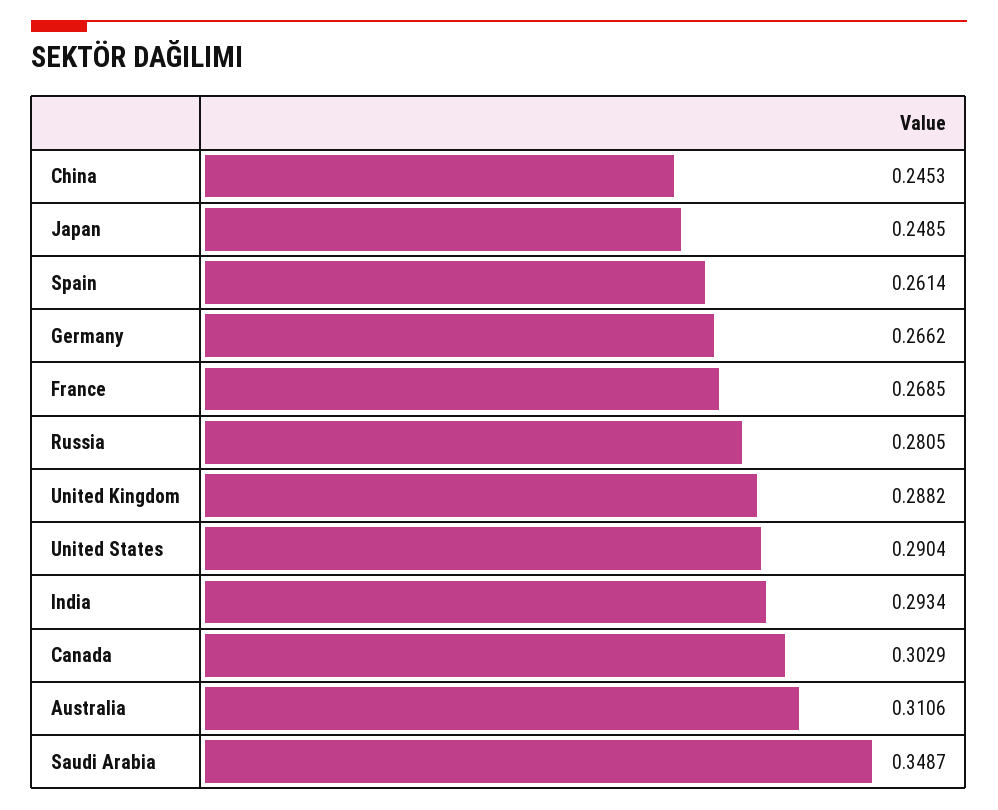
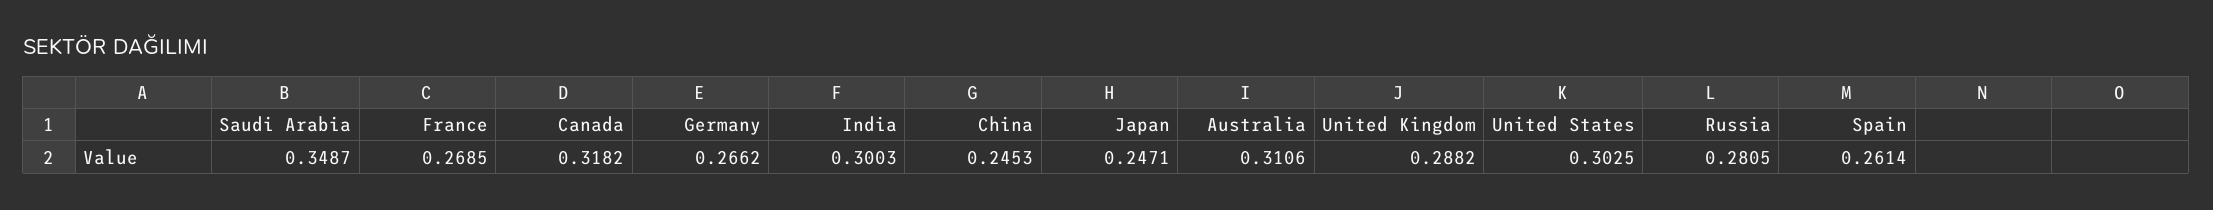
Japan: 0.2485 -> 0.2471
United States: 0.2904 -> 0.3025
India: 0.2934 -> 0.3003
Canada: 0.3029 -> 0.3182

